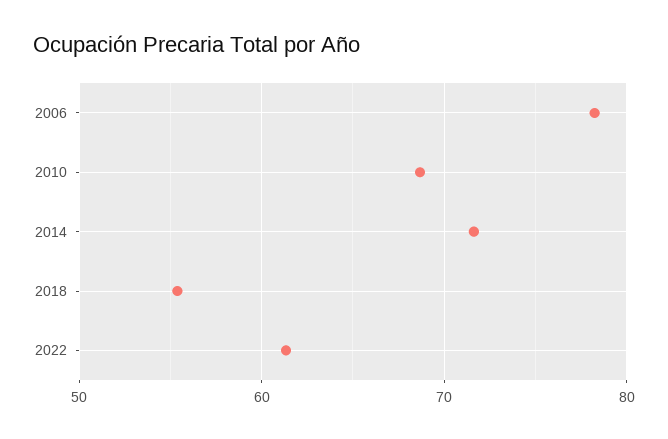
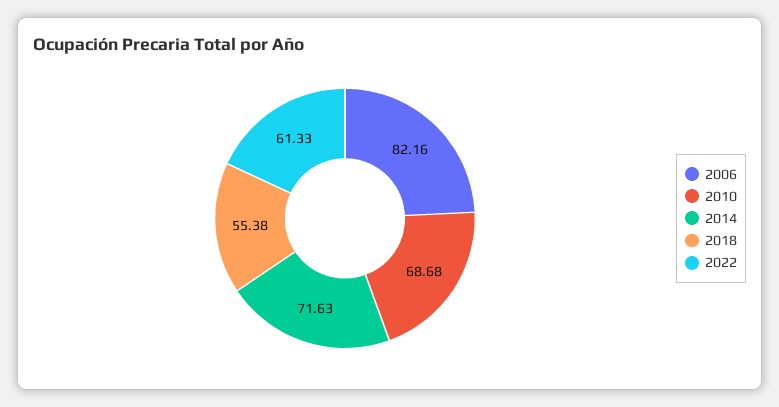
2006: 78 -> 82.16

